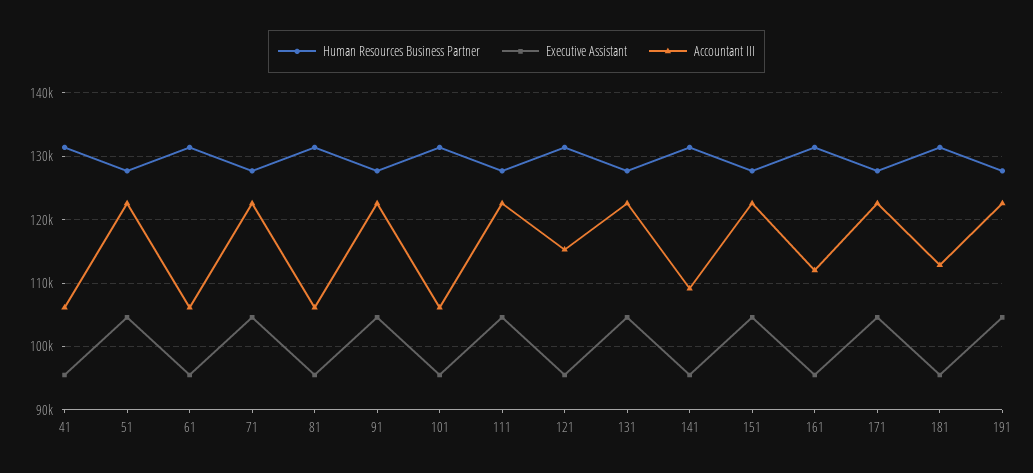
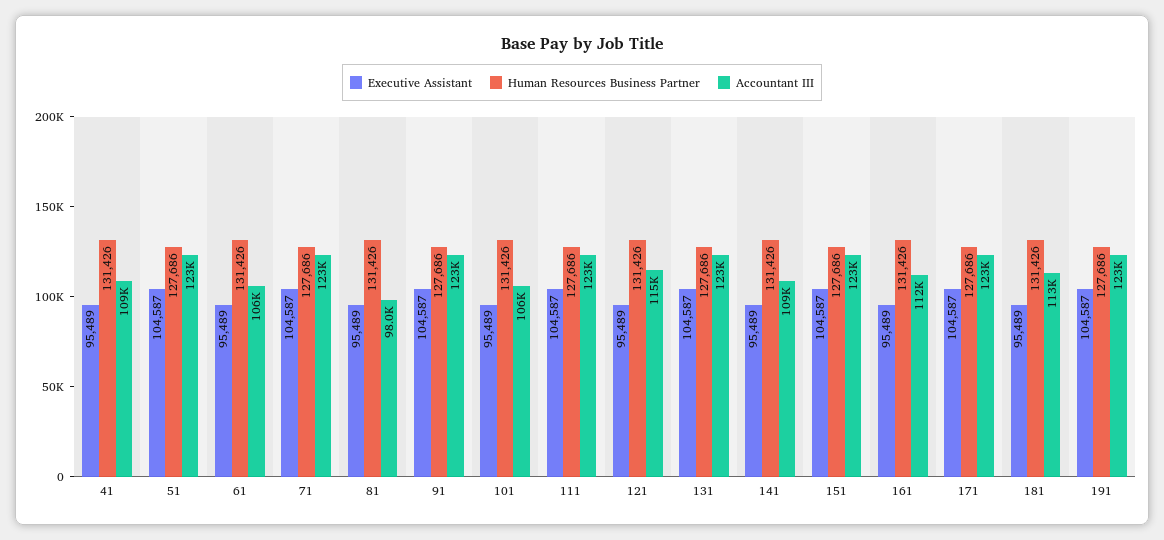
Accountant III, 41: 106000 -> 109000
Accountant III, 81: 106000 -> 98000

